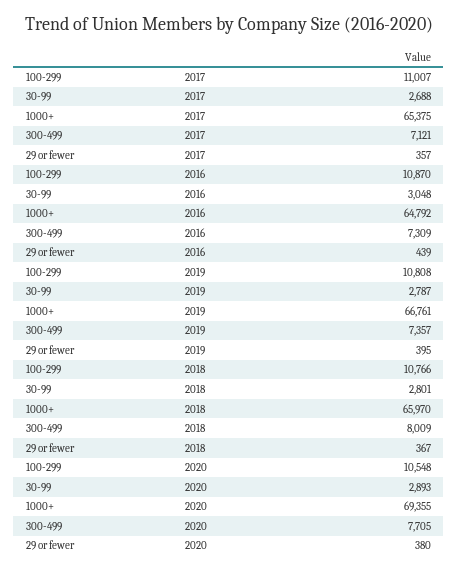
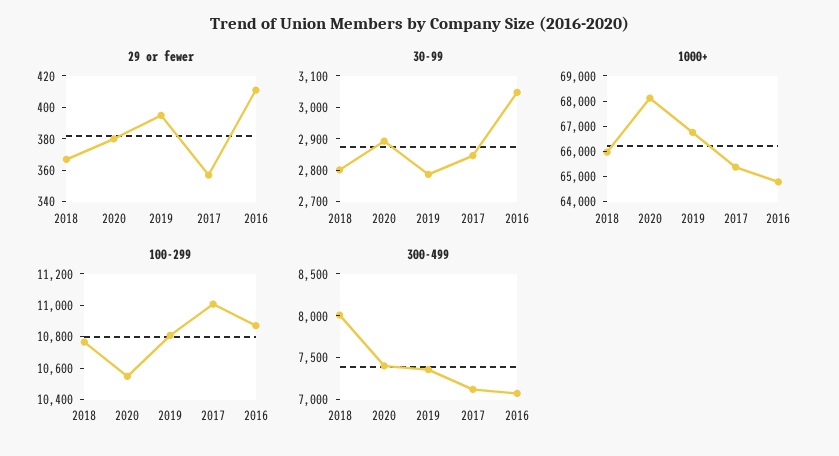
30-99, 2017: 2688 -> 2850
300-499, 2016: 7309 -> 7100
29 or fewer, 2016: 439 -> 410
1000+, 2020: 69355 -> 68000
300-499, 2020: 7705 -> 7400

